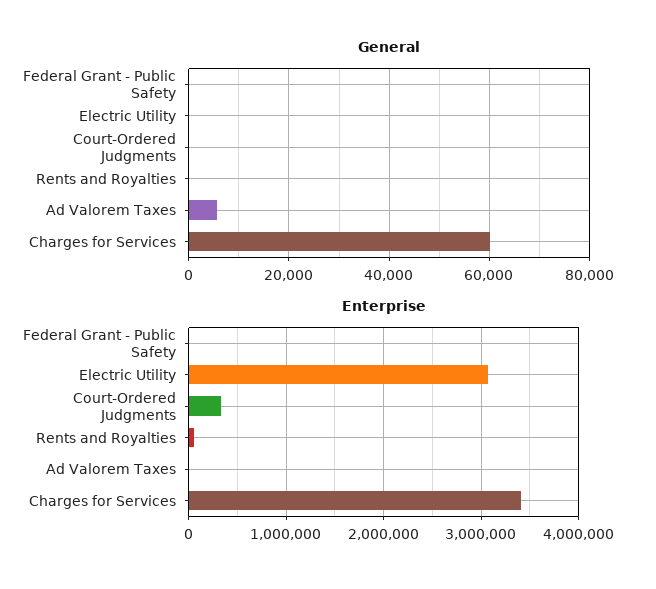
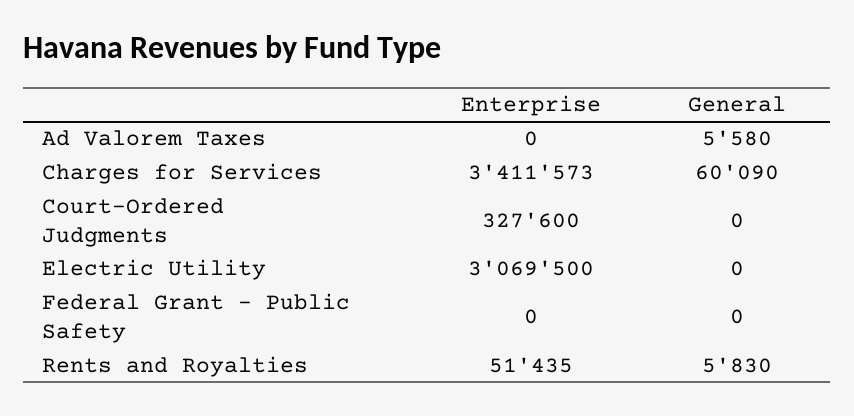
General, Rents and Royalties: 0 -> 5830

